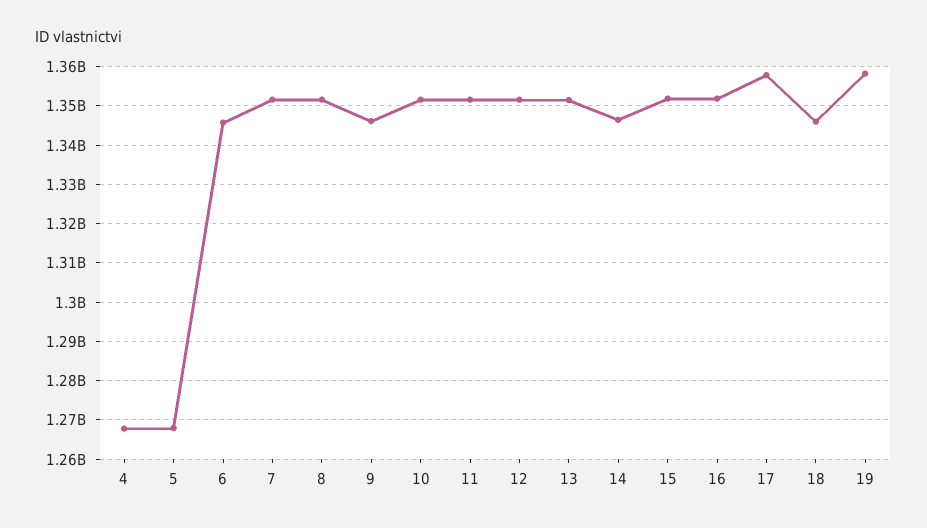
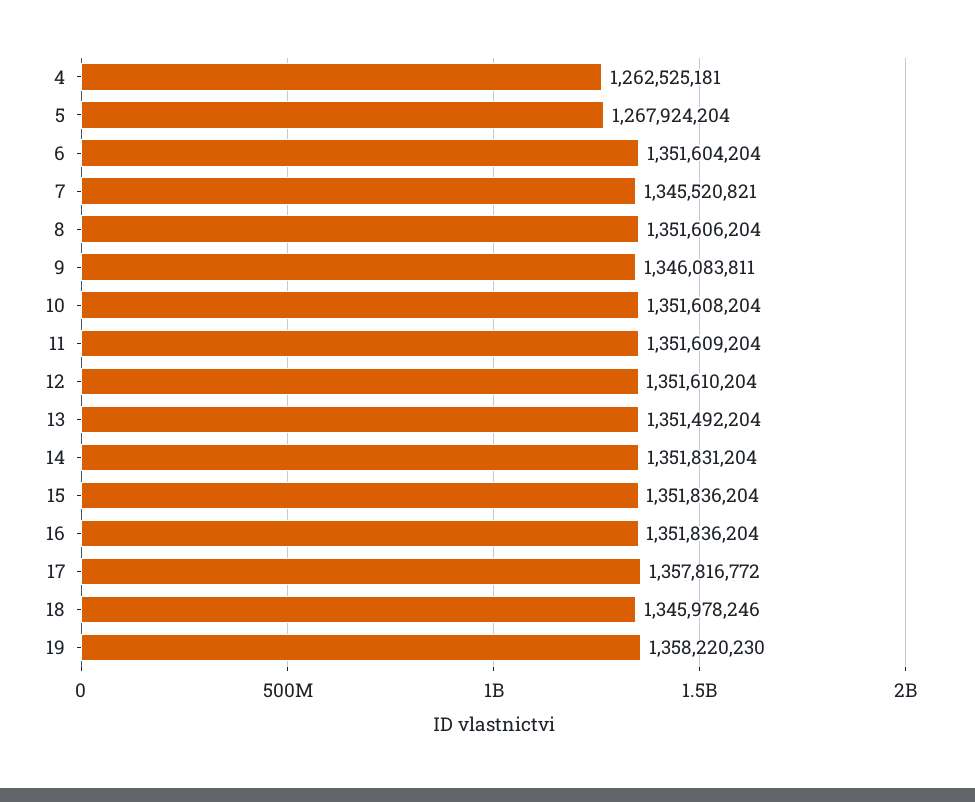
4: 1268000000 -> 1262525181
6: 1346000000 -> 1351604204
7: 1352000000 -> 1345520821
14: 1346000000 -> 1351831204

